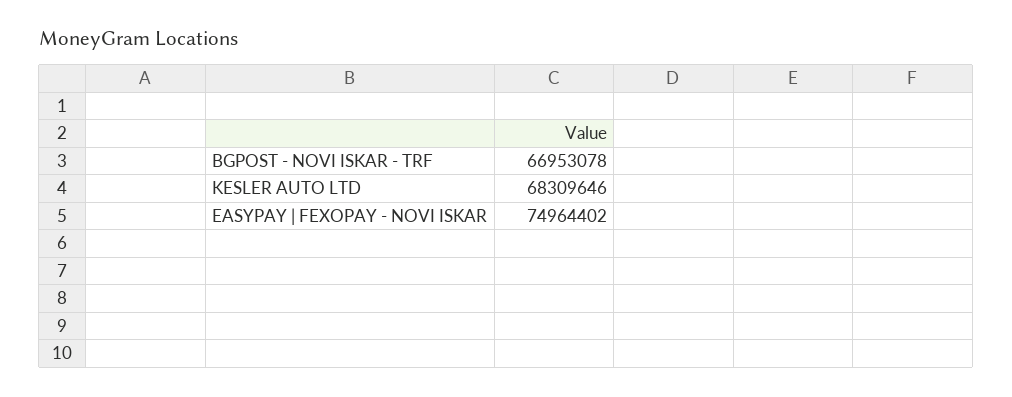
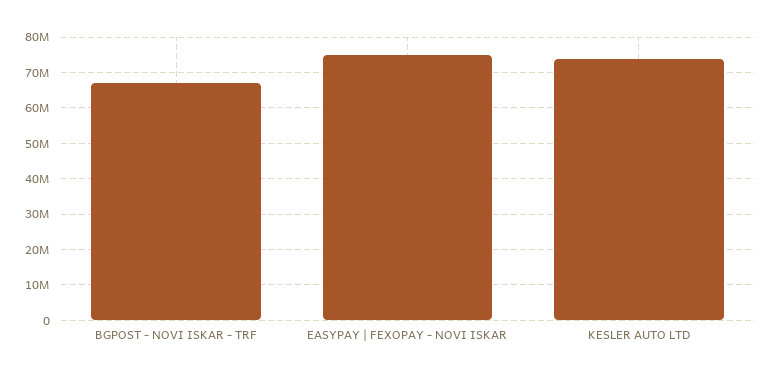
KESLER AUTO LTD: 68309646 -> 74000000

